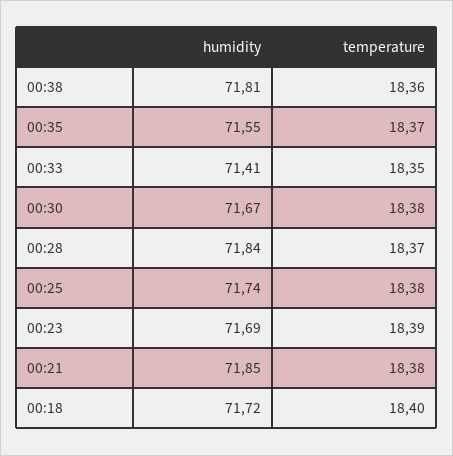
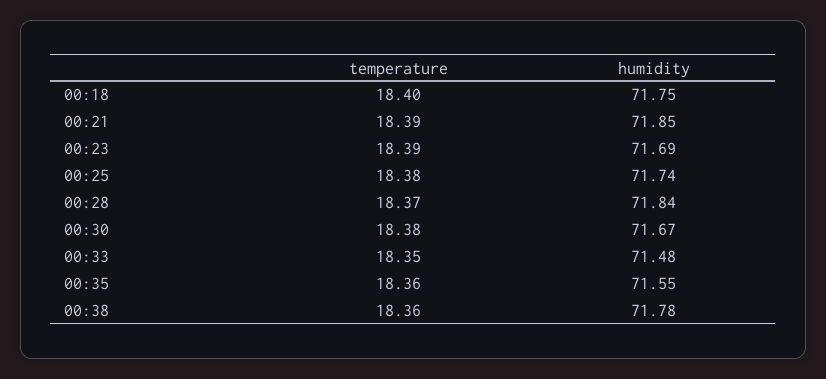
humidity, 00:38: 71.81 -> 71.78
temperature, 00:35: 18.37 -> 18.36
humidity, 00:33: 71.41 -> 71.48
temperature, 00:21: 18.38 -> 18.39
humidity, 00:18: 71.72 -> 71.75

